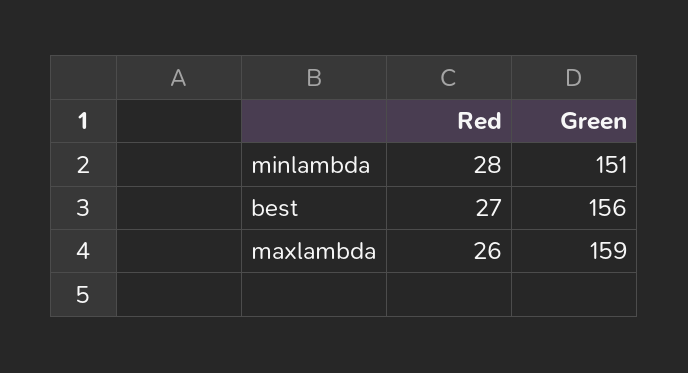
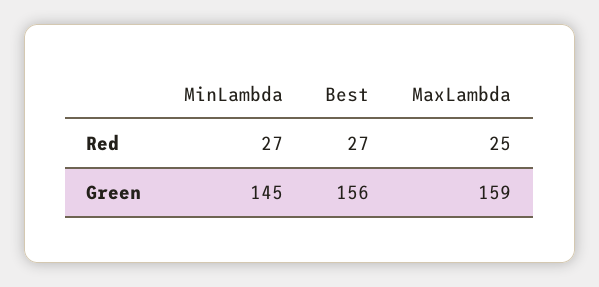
Red, minlambda: 28 -> 27
Green, minlambda: 151 -> 145
Red, maxlambda: 26 -> 25

